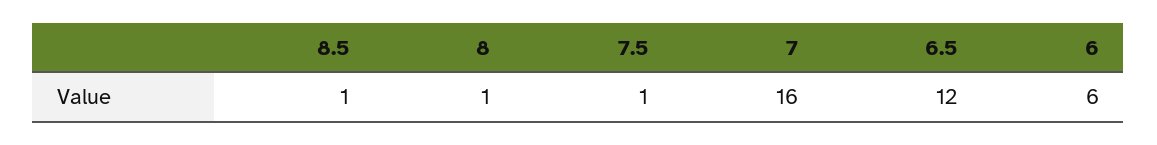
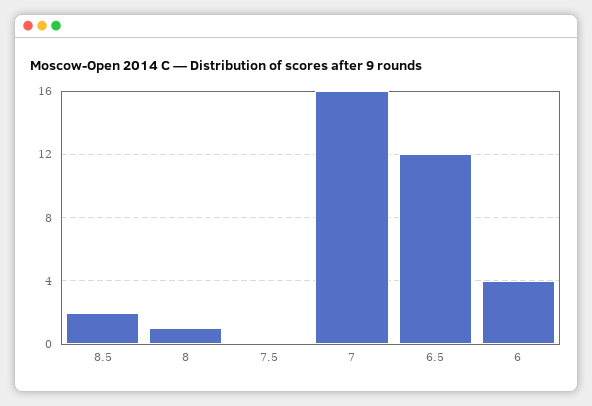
8.5: 1 -> 2
7.5: 1 -> 0
6: 6 -> 4

